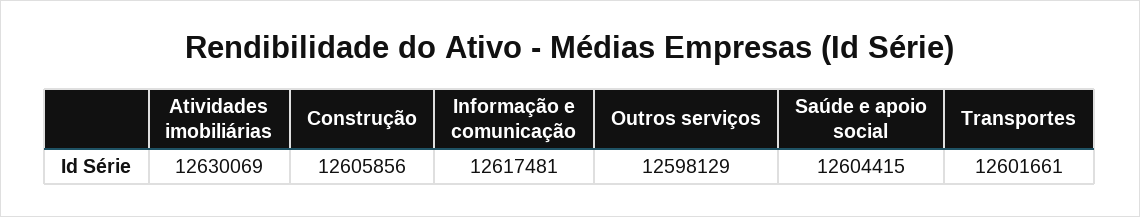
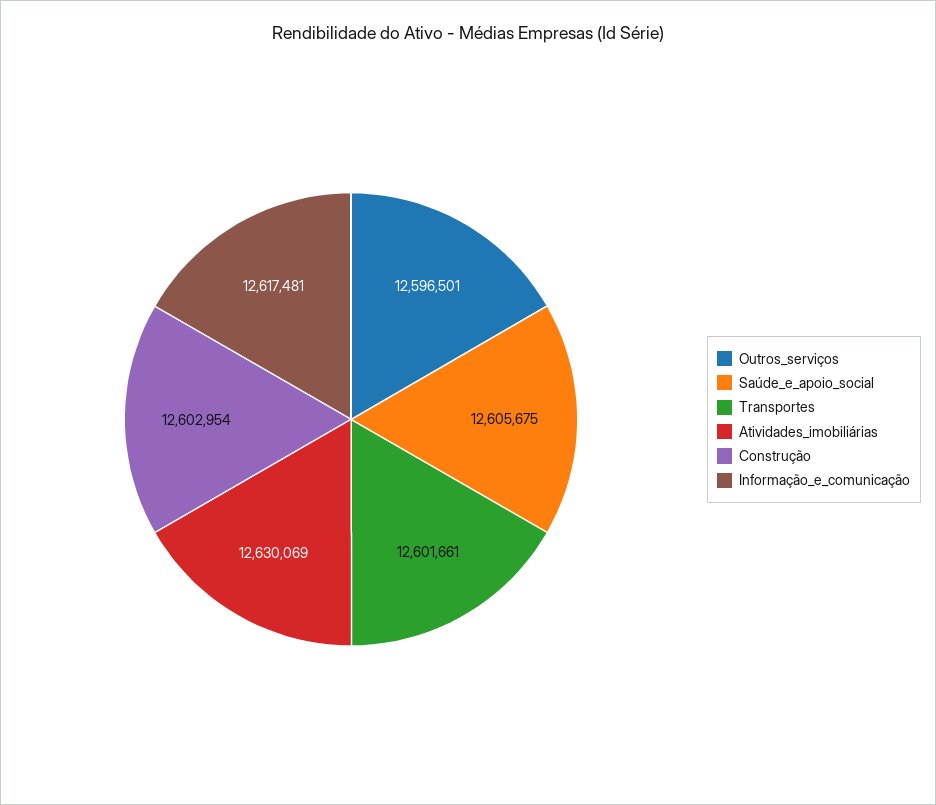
Construção: 12605856 -> 12602954
Outros serviços: 12598129 -> 12596501
Saúde e apoio social: 12604415 -> 12605675

